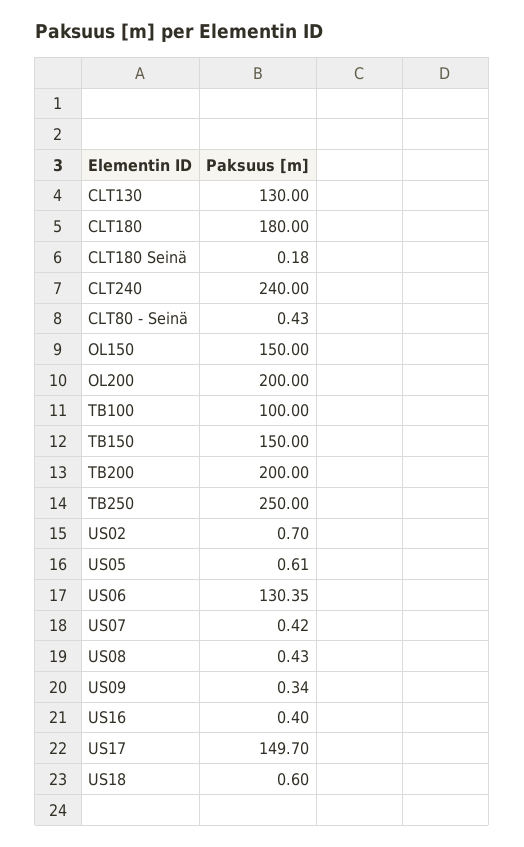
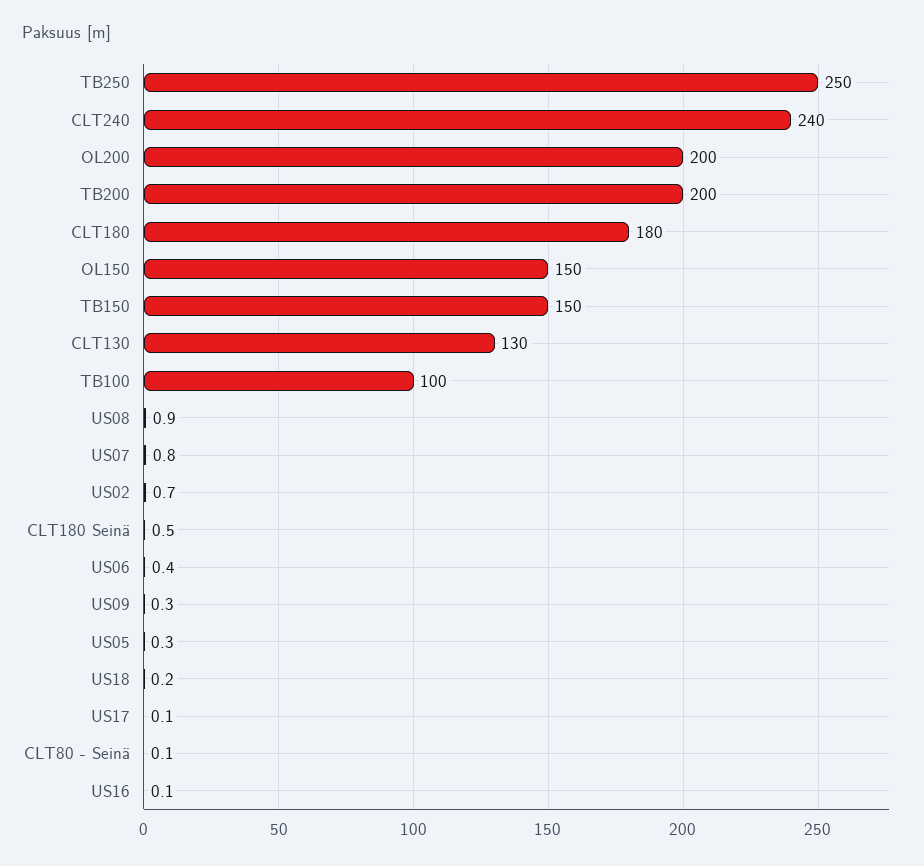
CLT180 Seinä: 0.18 -> 0.5
CLT80 - Seinä: 0.43 -> 0.1
US05: 0.61 -> 0.3
US06: 130.35 -> 0.4
US07: 0.42 -> 0.8
US08: 0.43 -> 0.9
US16: 0.4 -> 0.1
US17: 149.7 -> 0.1
US18: 0.6 -> 0.2

